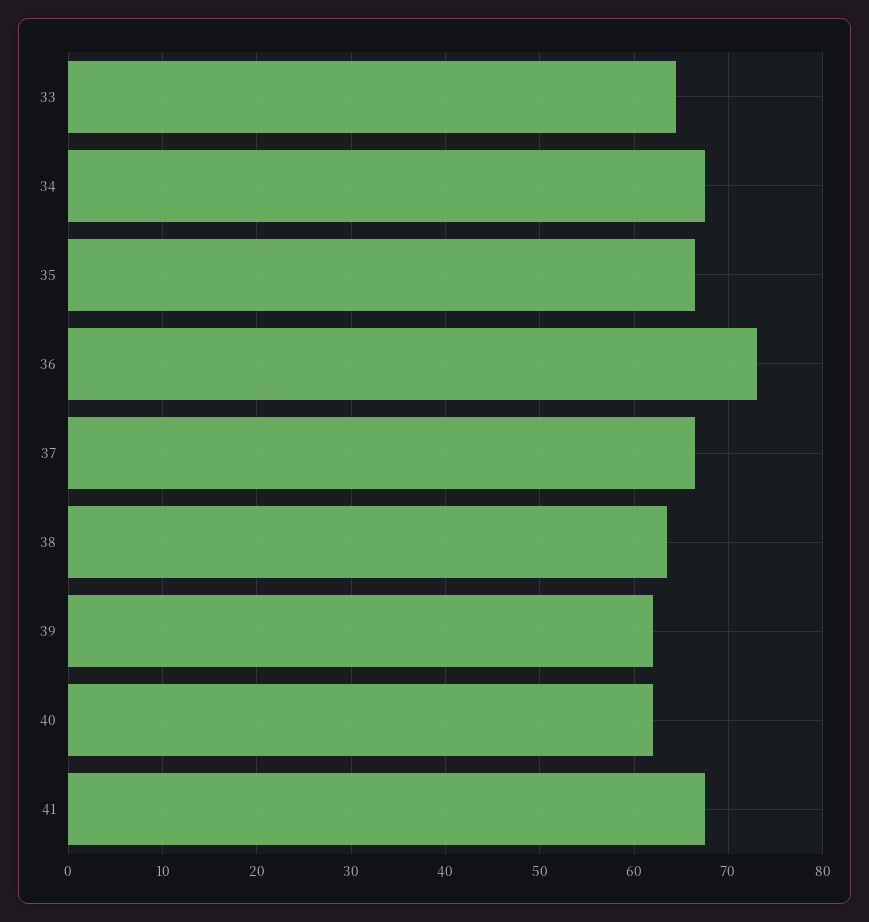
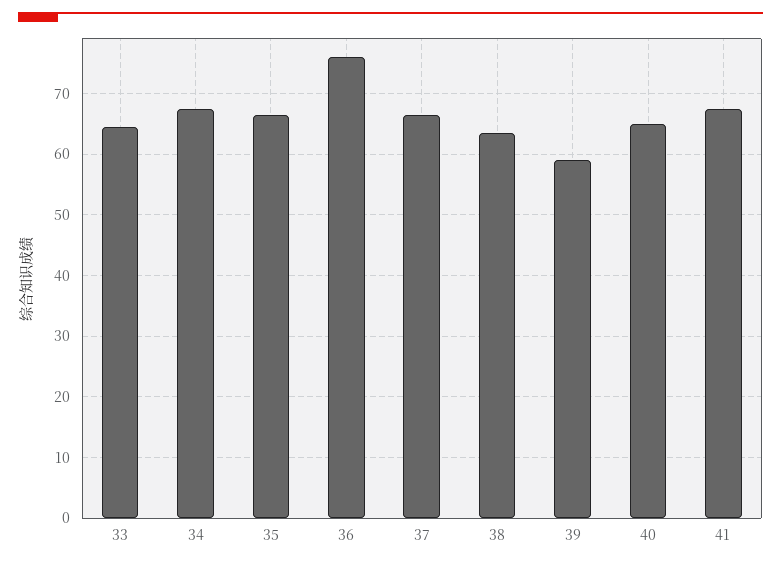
36: 73 -> 76
39: 62 -> 59
40: 62 -> 65

